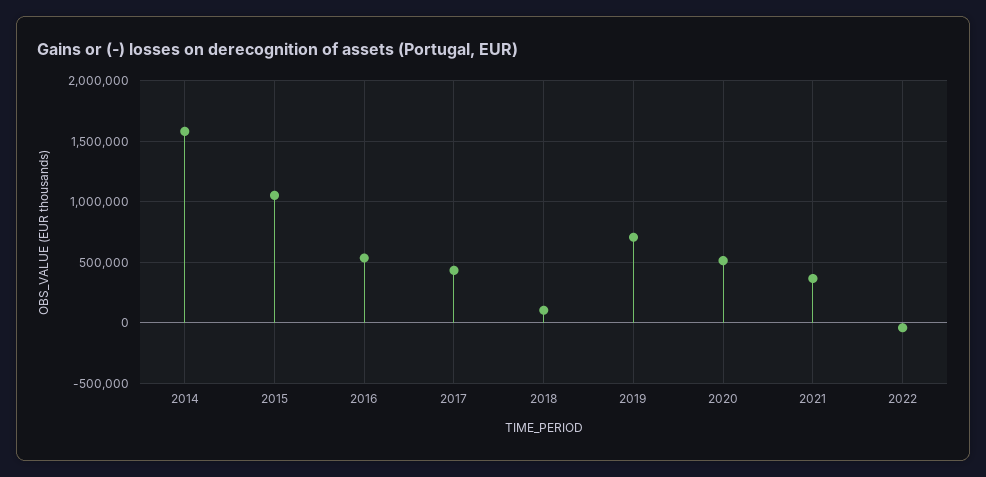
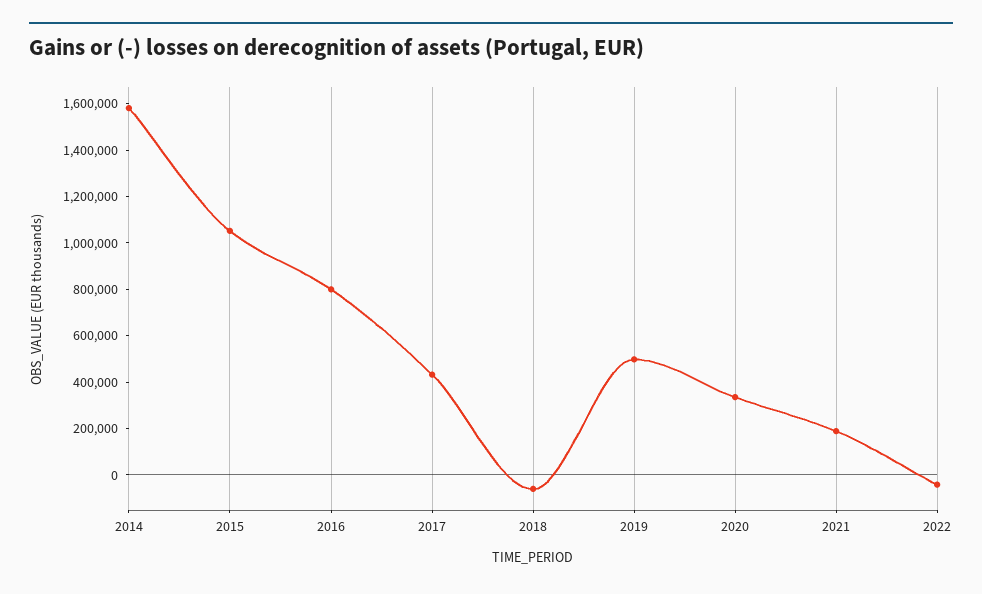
2016: 550000 -> 800000
2018: 100000 -> -50000
2019: 700000 -> 500000
2020: 500000 -> 350000
2021: 350000 -> 200000

